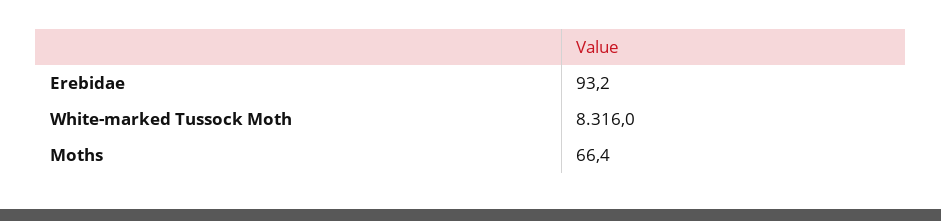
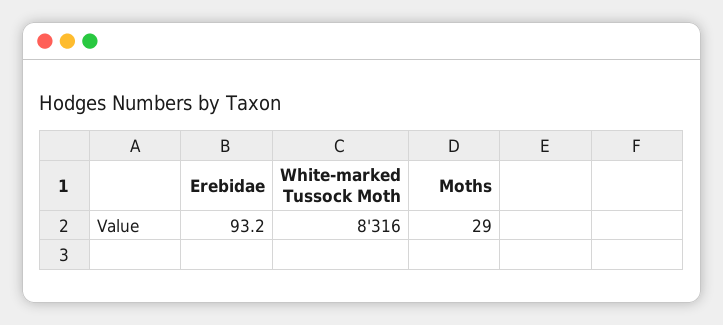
Moths: 66.4 -> 29

